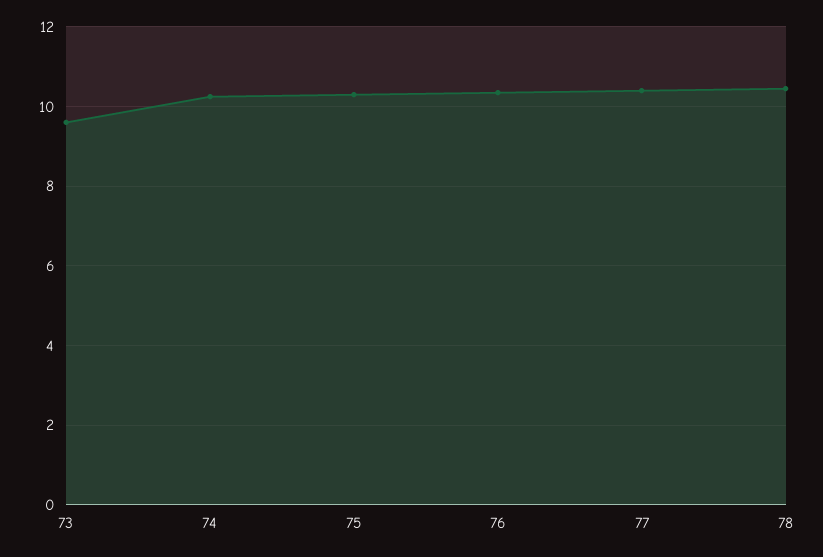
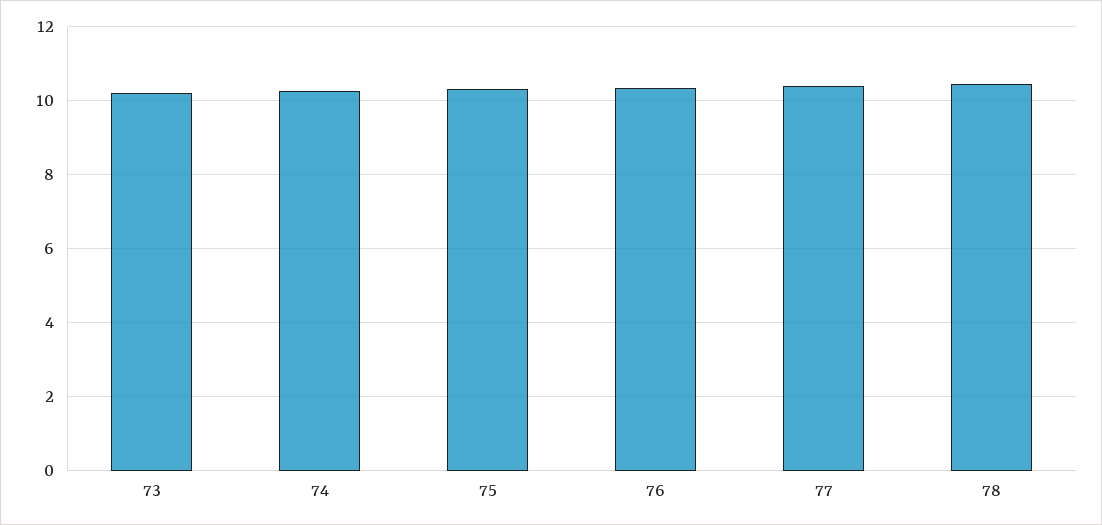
73: 9.6 -> 10.2

